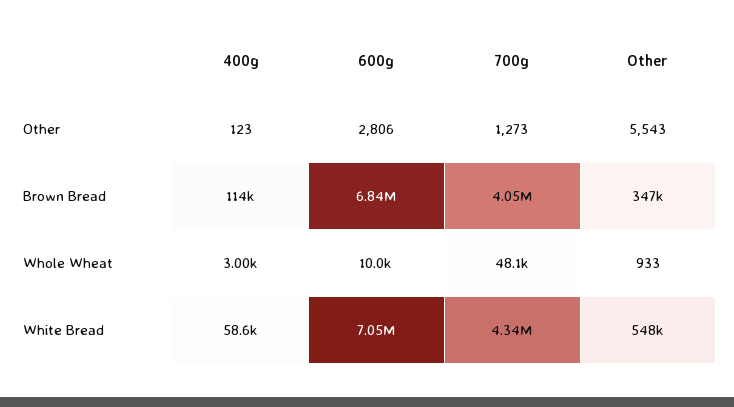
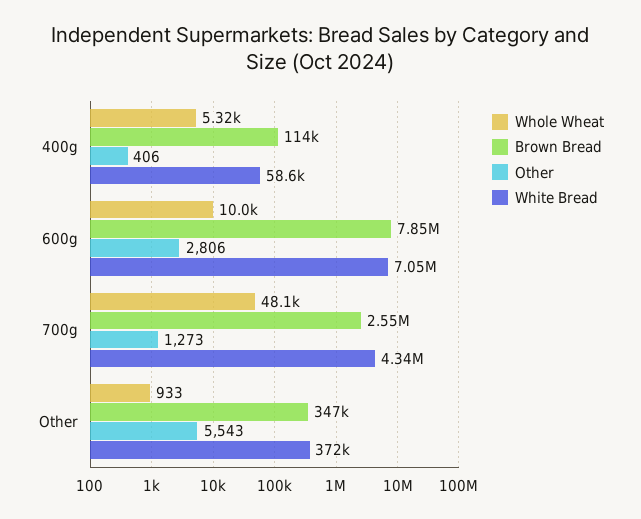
Other, 400g: 123 -> 406
Brown Bread, 600g: 6840000 -> 7850000
Brown Bread, 700g: 4050000 -> 2550000
Whole Wheat, 400g: 3000 -> 5320
White Bread, Other: 548000 -> 372000

